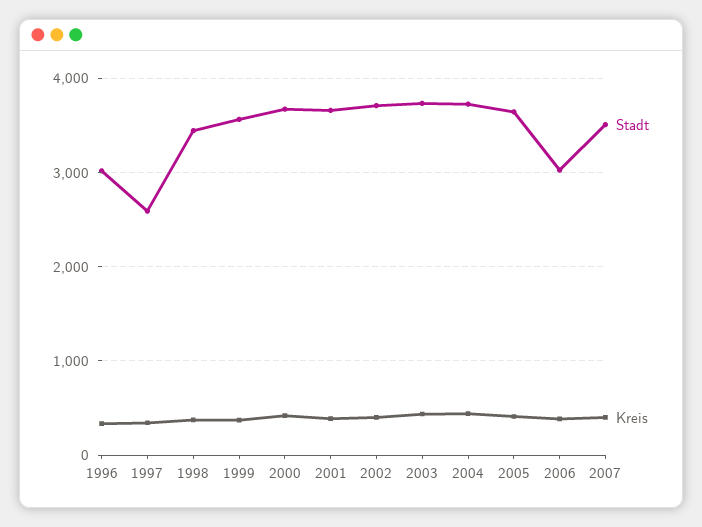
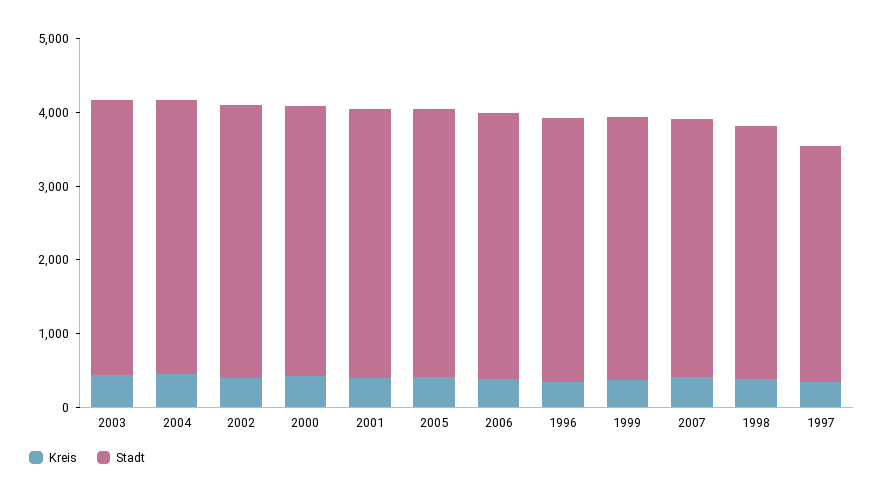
Stadt, 1996: 3000 -> 3600
Stadt, 1997: 2600 -> 3200
Stadt, 2006: 3000 -> 3600

